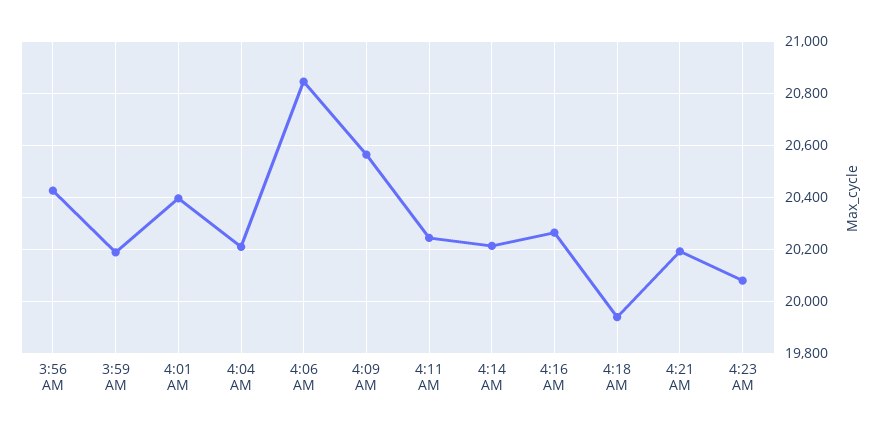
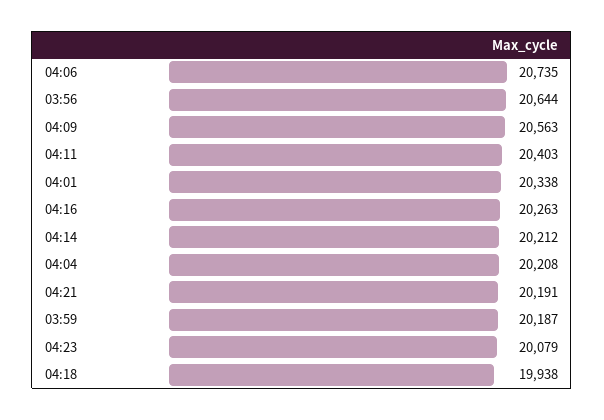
3:56 AM: 20425 -> 20644
4:01 AM: 20400 -> 20338
4:06 AM: 20850 -> 20735
4:11 AM: 20250 -> 20403

